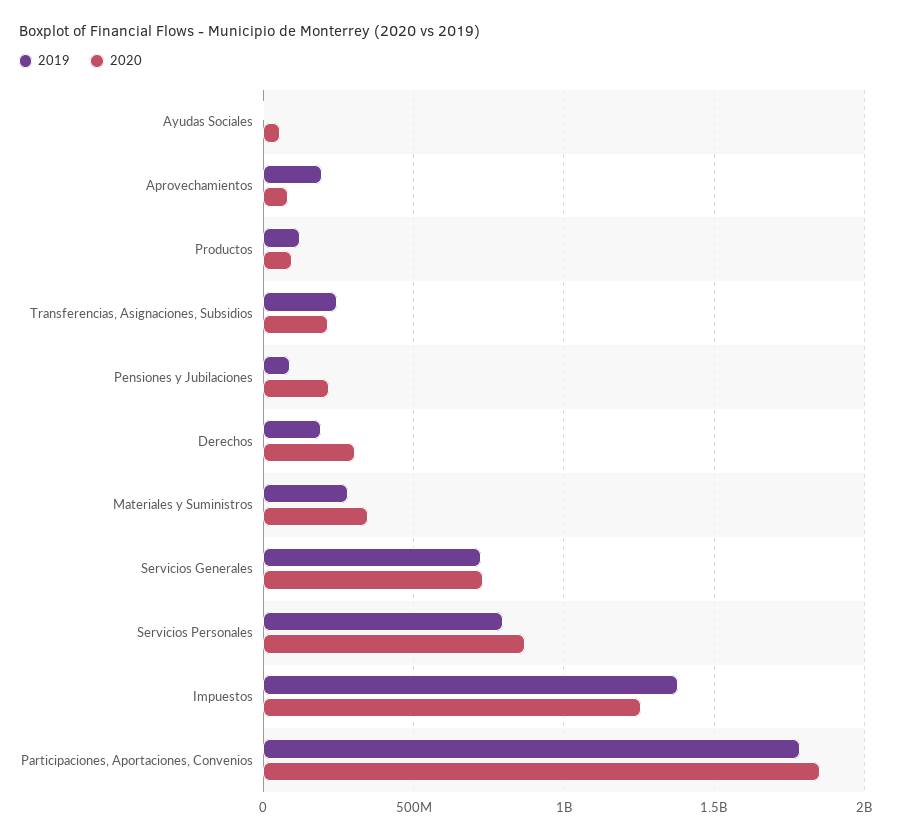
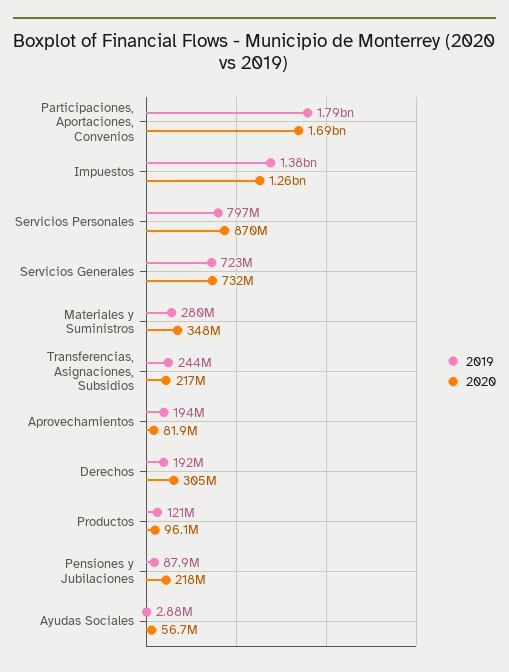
2020, Participaciones, Aportaciones, Convenios: 1850000000 -> 1690000000

